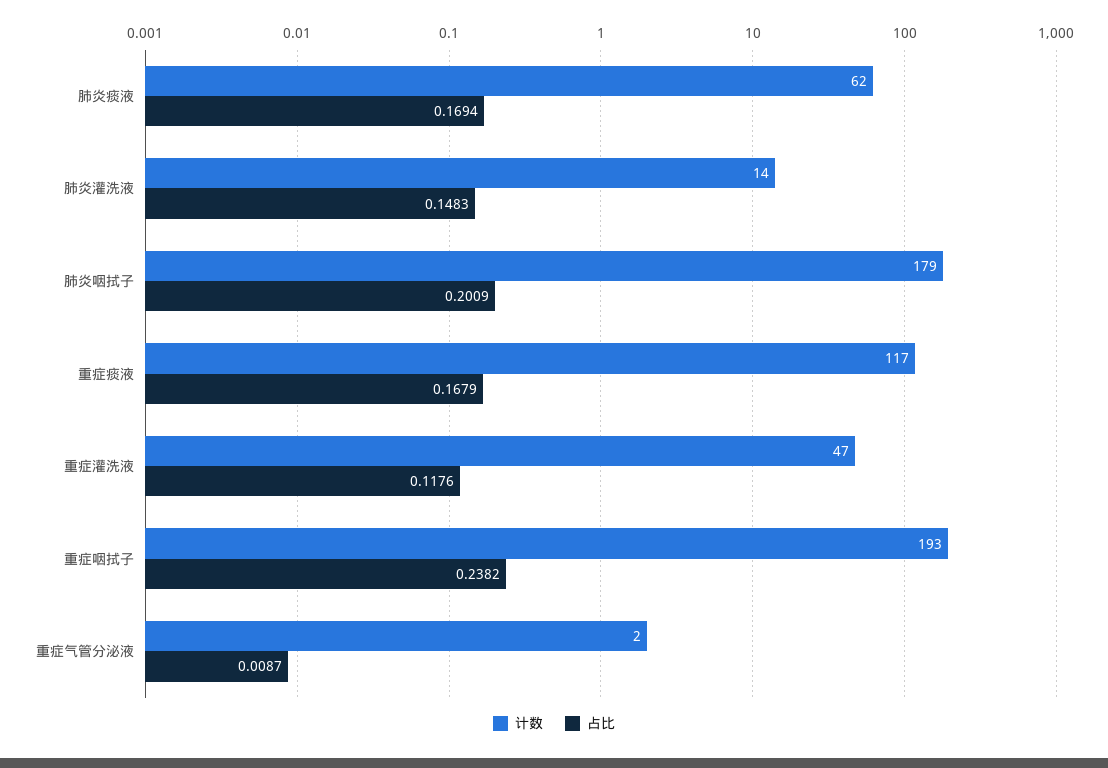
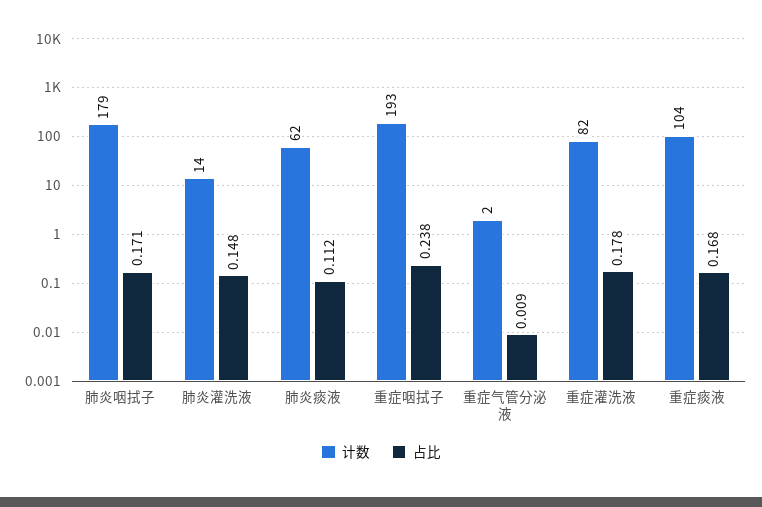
占比, 肺炎痰液: 0.1694 -> 0.112
占比, 肺炎咽拭子: 0.2009 -> 0.171
计数, 重症痰液: 117 -> 104
计数, 重症灌洗液: 47 -> 82
占比, 重症灌洗液: 0.1176 -> 0.178

